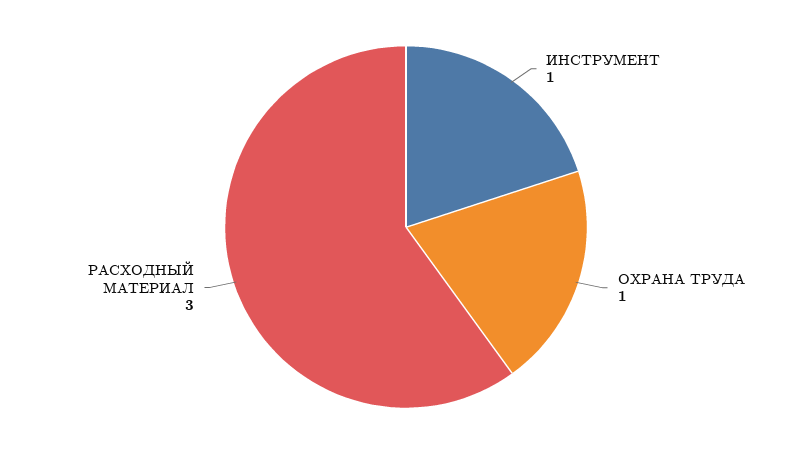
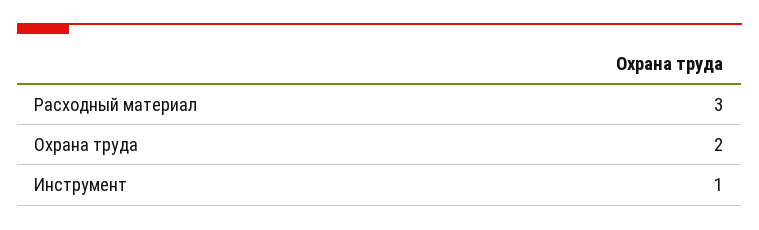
ОХРАНА ТРУДА: 1 -> 2

